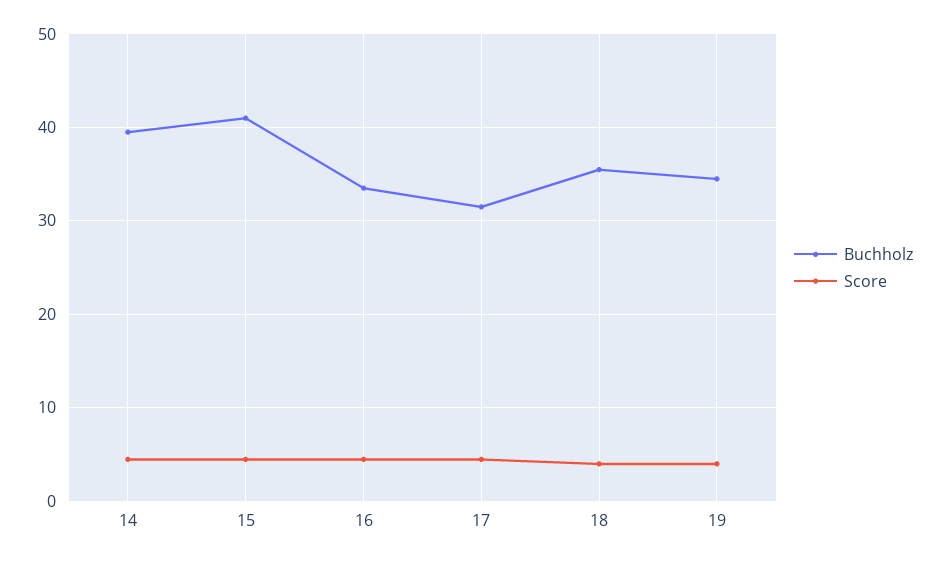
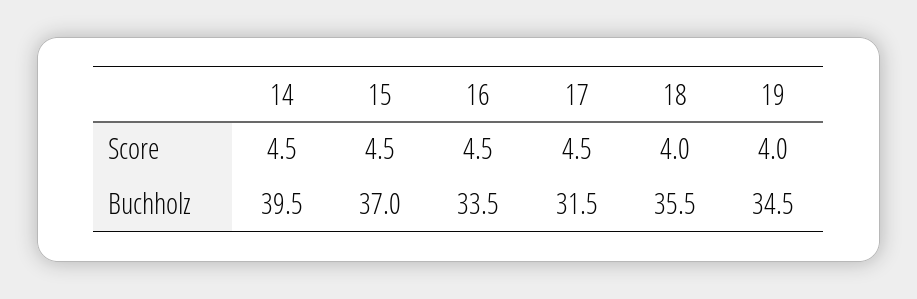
Buchholz, 15: 41 -> 37

